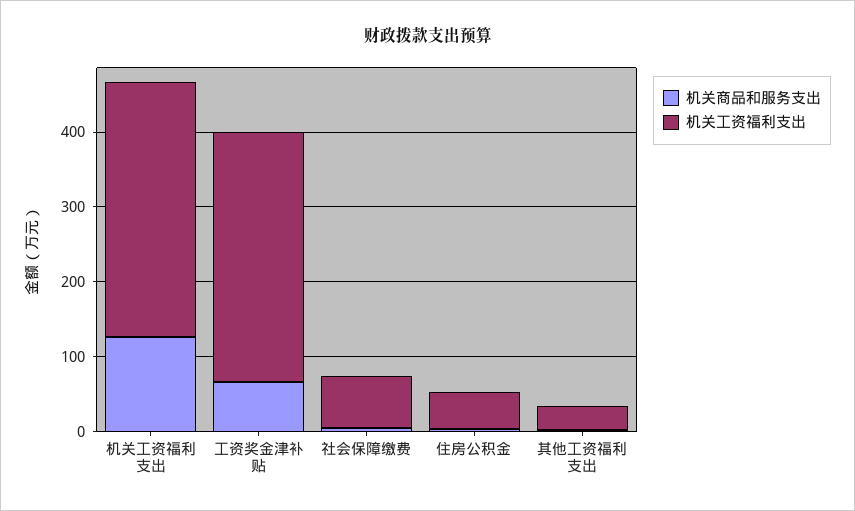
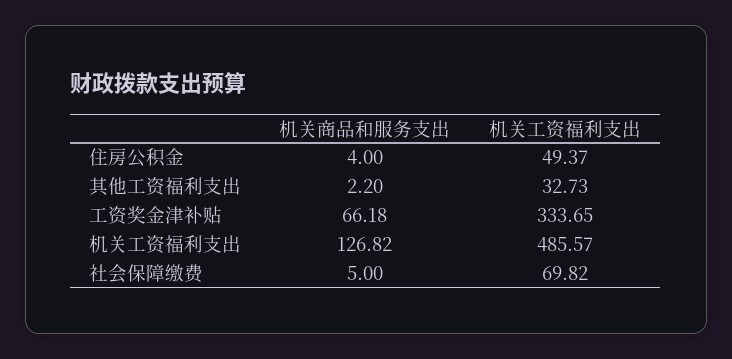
机关工资福利支出, 机关工资福利支出: 340 -> 485.57

